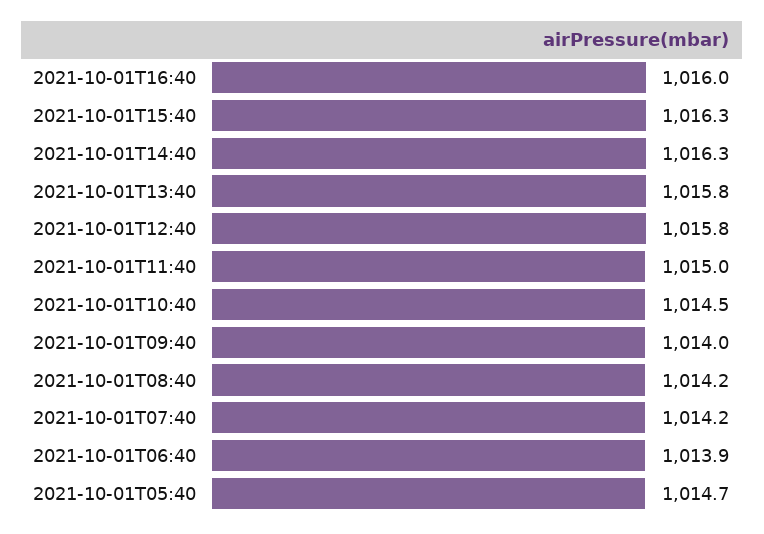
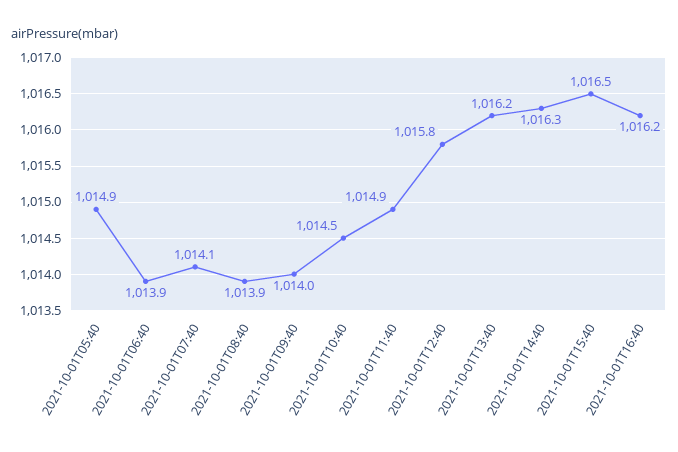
2021-10-01T16:40: 1016 -> 1016.2
2021-10-01T15:40: 1016.3 -> 1016.5
2021-10-01T13:40: 1015.8 -> 1016.2
2021-10-01T11:40: 1015 -> 1014.9
2021-10-01T08:40: 1014.2 -> 1013.9
2021-10-01T07:40: 1014.2 -> 1014.1
2021-10-01T05:40: 1014.7 -> 1014.9

